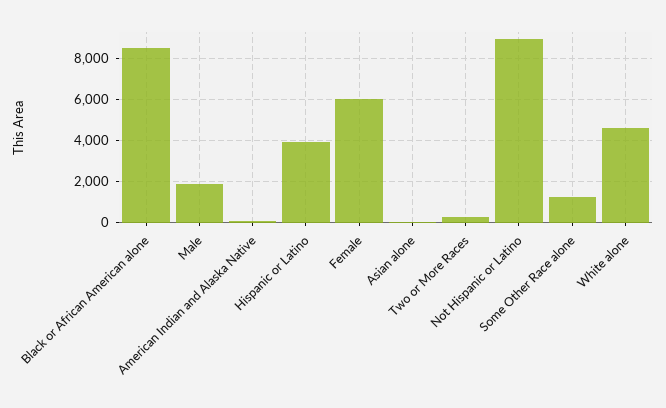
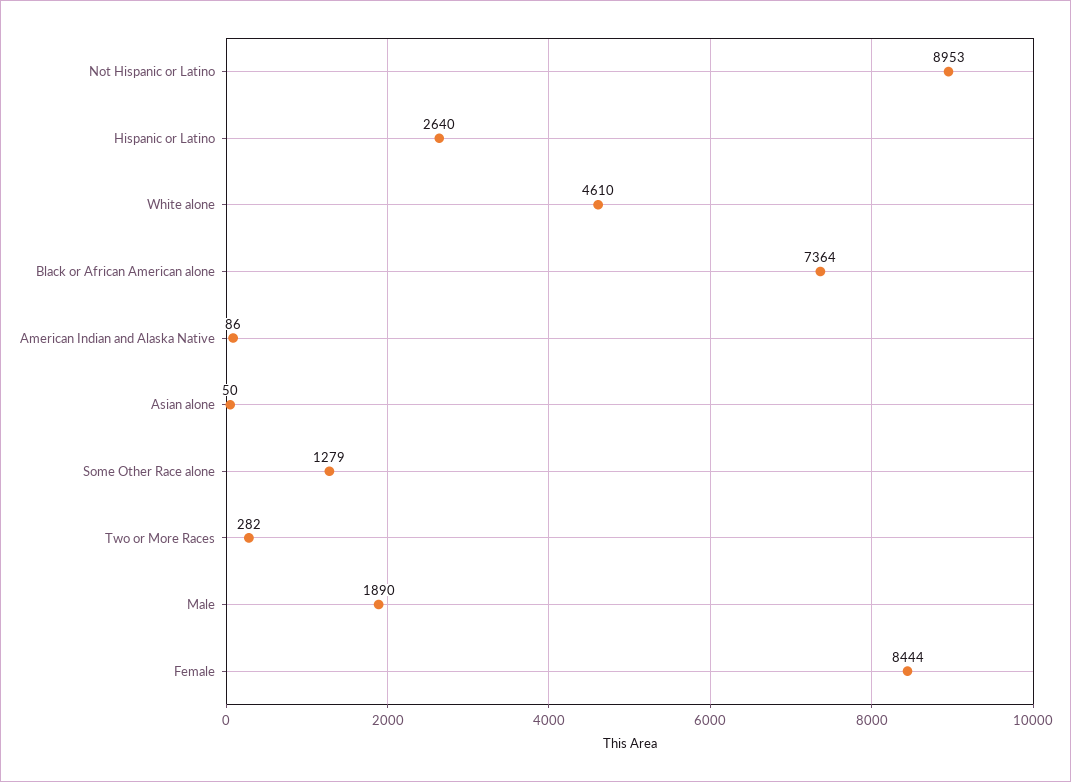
Black or African American alone: 8500 -> 7364
Hispanic or Latino: 4000 -> 2640
Female: 6000 -> 8444

